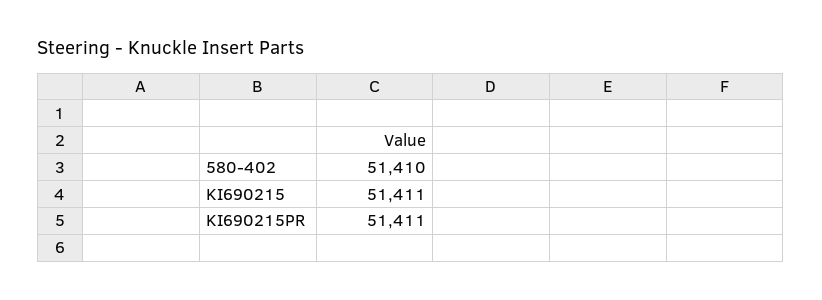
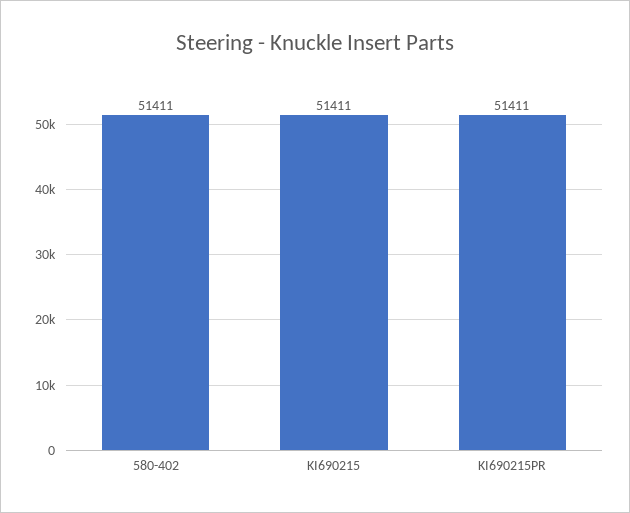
580-402: 51410 -> 51411

